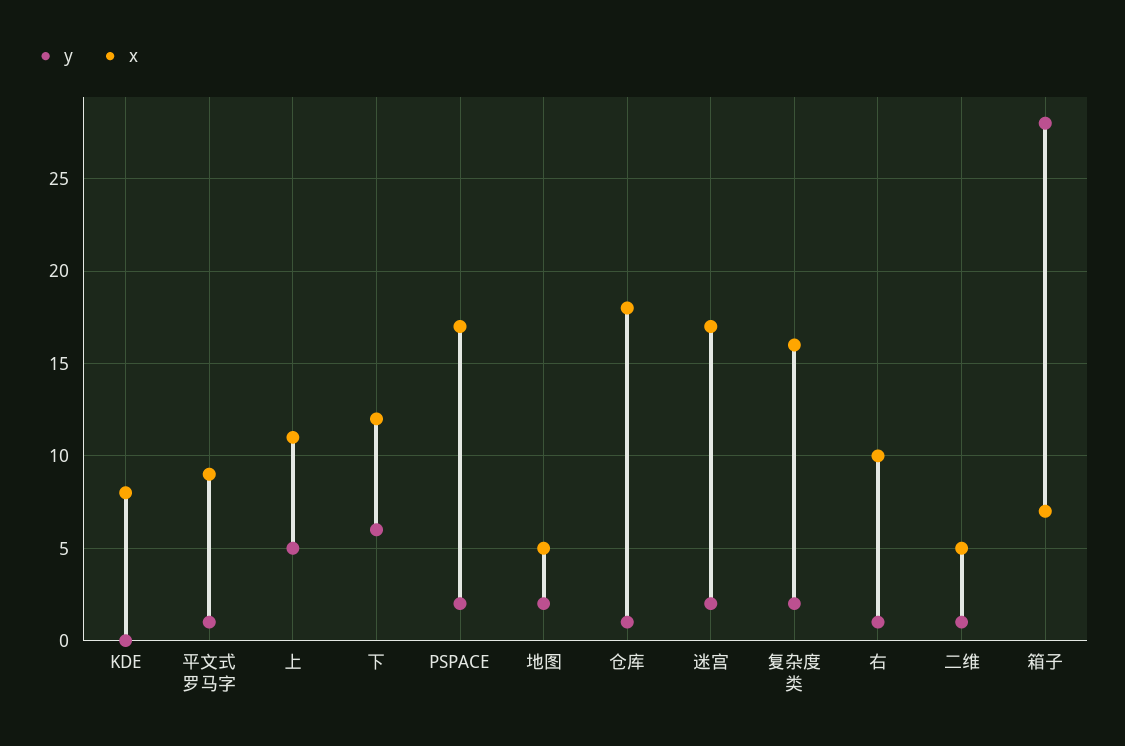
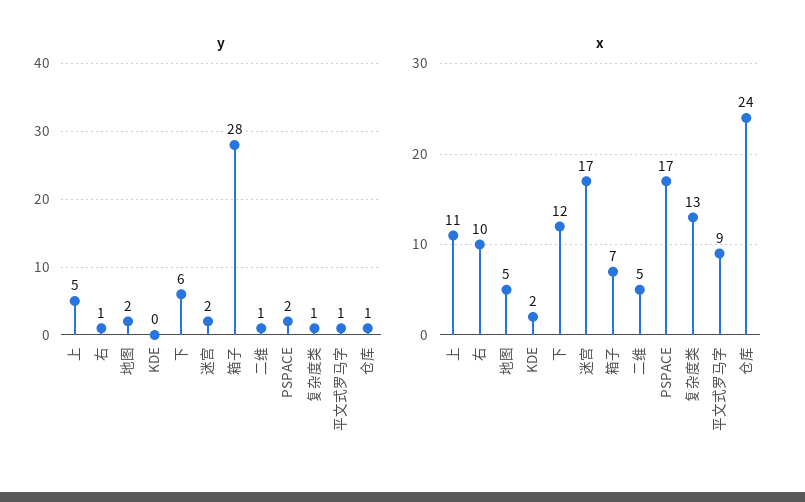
x, KDE: 8 -> 2
x, 仓库: 18 -> 24
y, 复杂度类: 2 -> 1
x, 复杂度类: 16 -> 13

